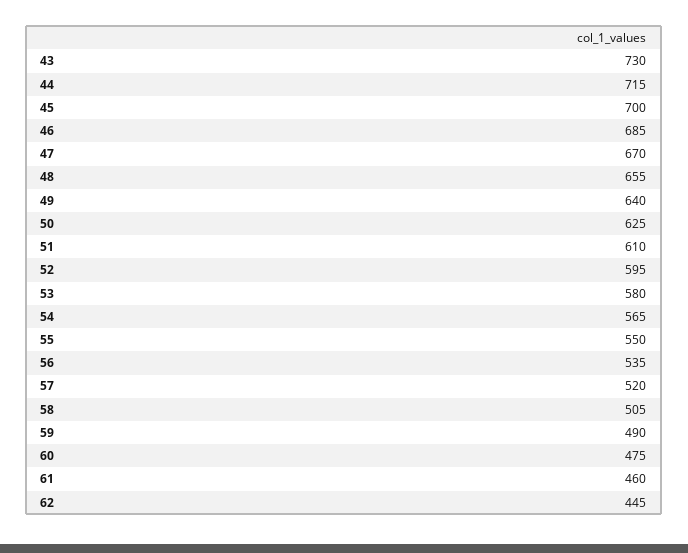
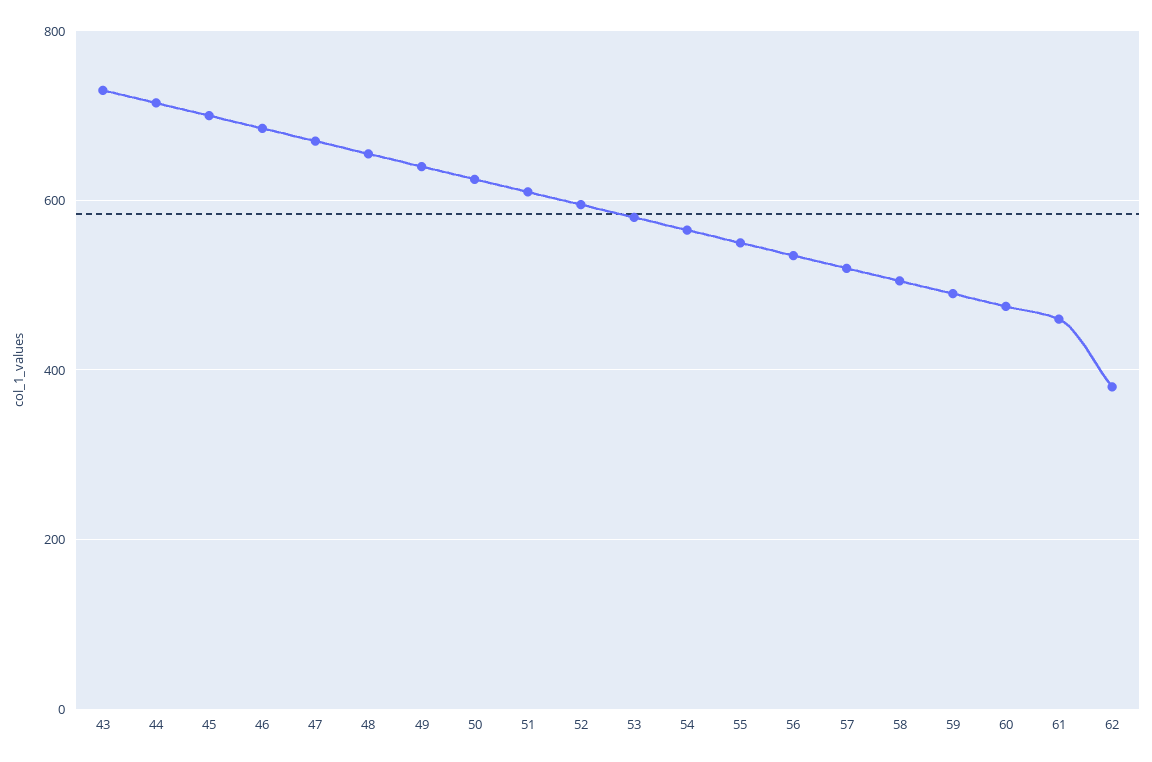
62: 445 -> 380

